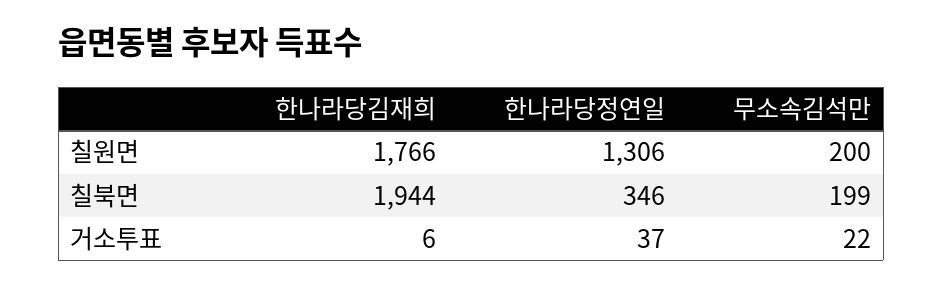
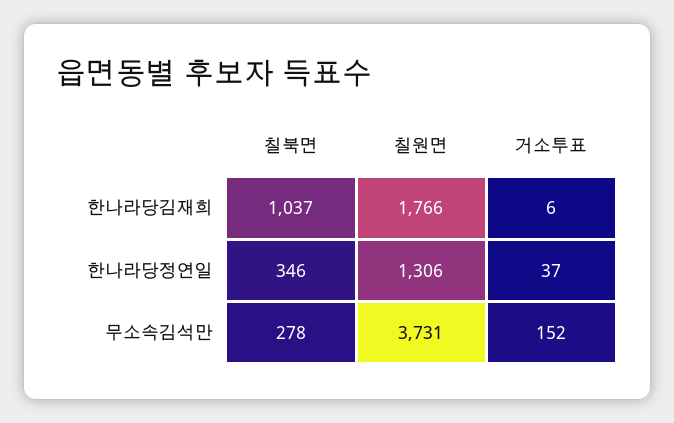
무소속김석만, 칠원면: 200 -> 3731
한나라당김재희, 칠북면: 1944 -> 1037
무소속김석만, 칠북면: 199 -> 278
무소속김석만, 거소투표: 22 -> 152

